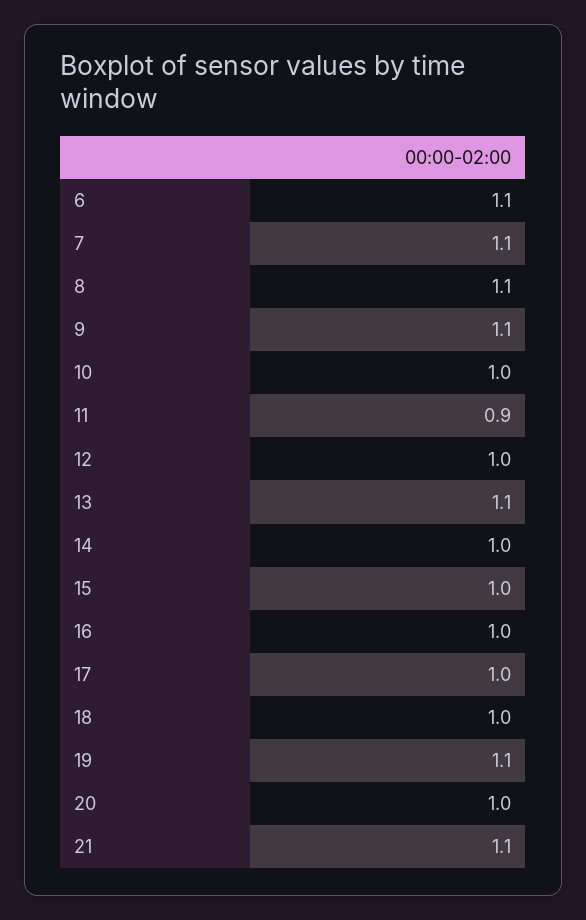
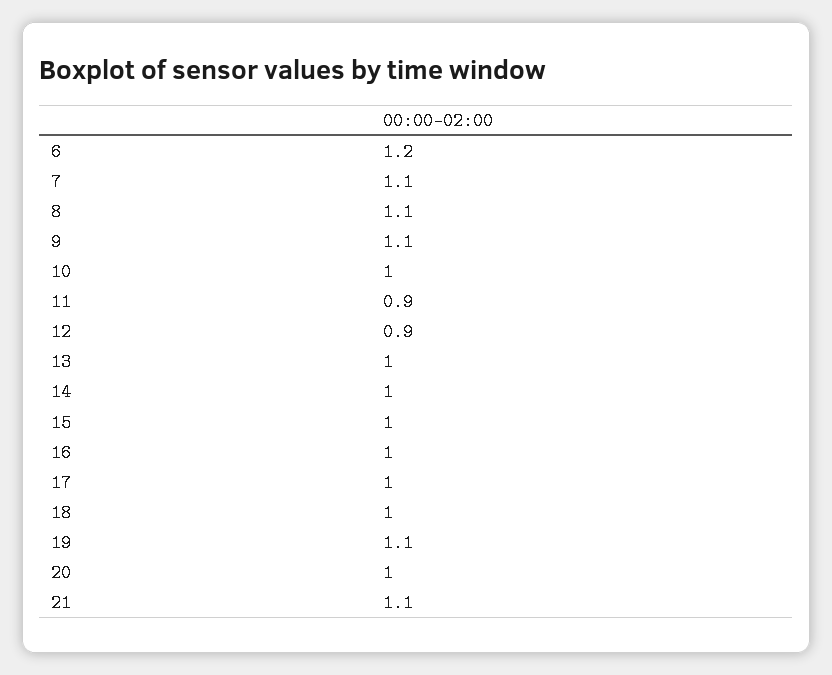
6: 1.1 -> 1.2
12: 1 -> 0.9
13: 1.1 -> 1

